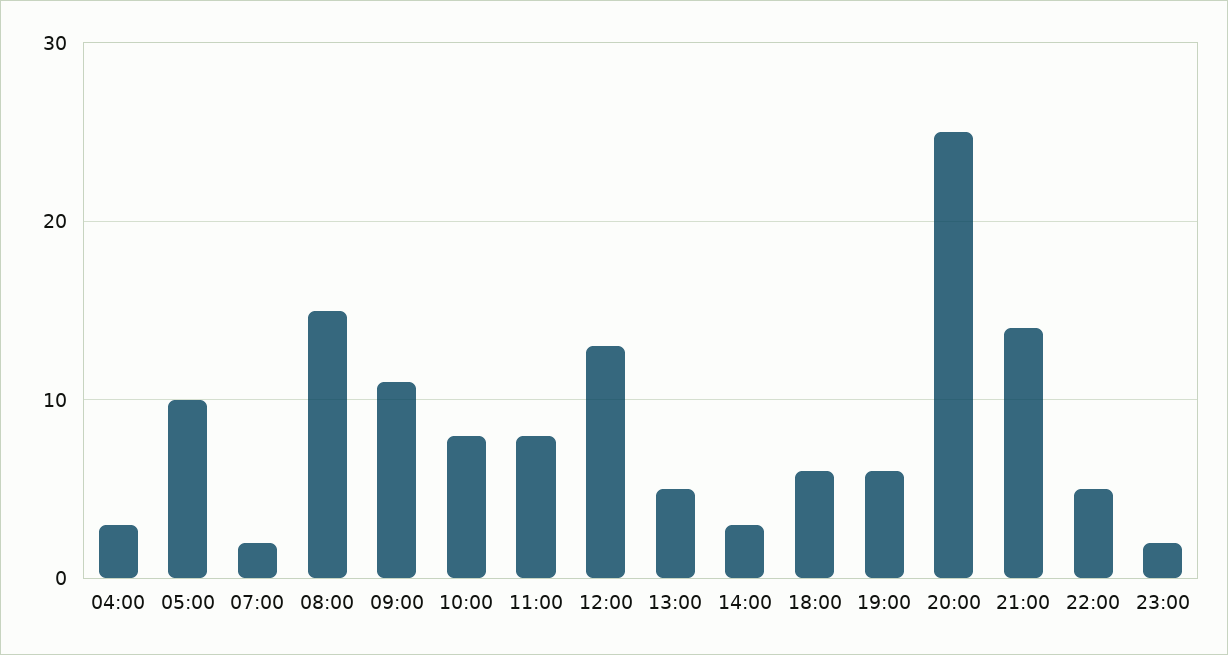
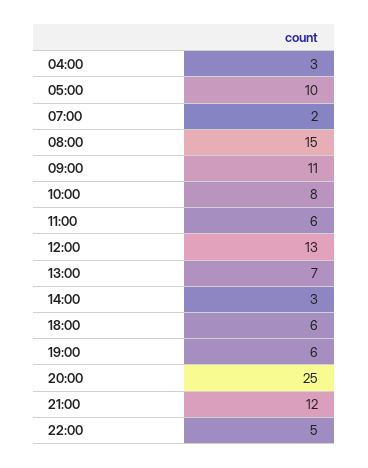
11:00: 8 -> 6
13:00: 5 -> 7
21:00: 14 -> 12
23:00: 2 -> none

